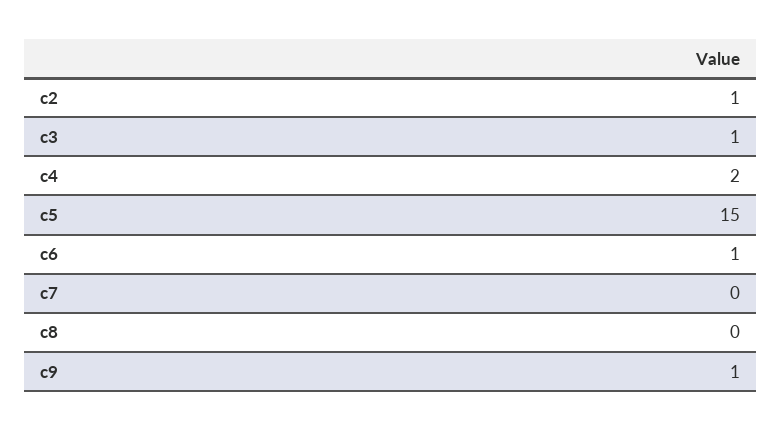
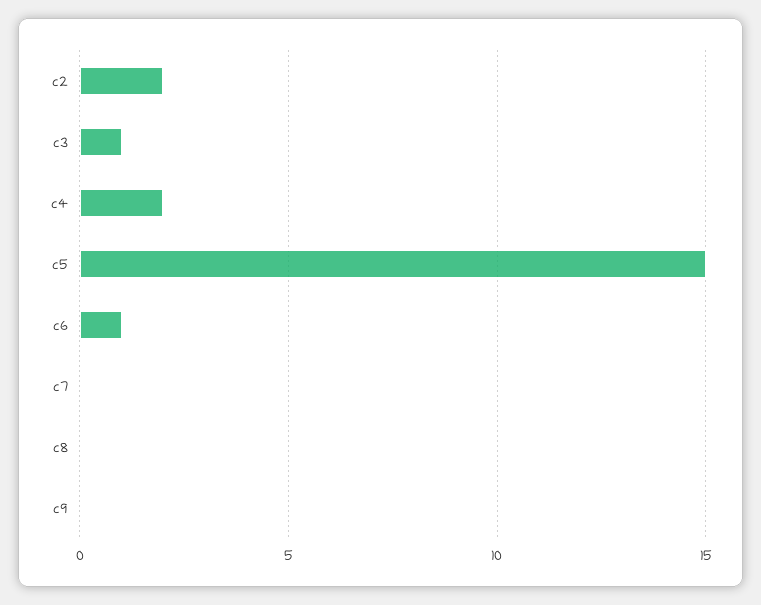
c2: 1 -> 2
c9: 1 -> 0

